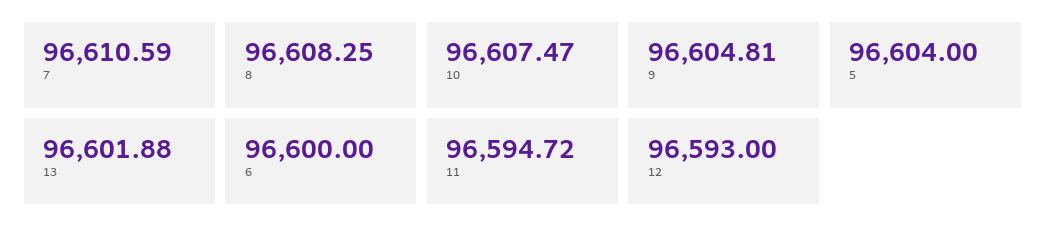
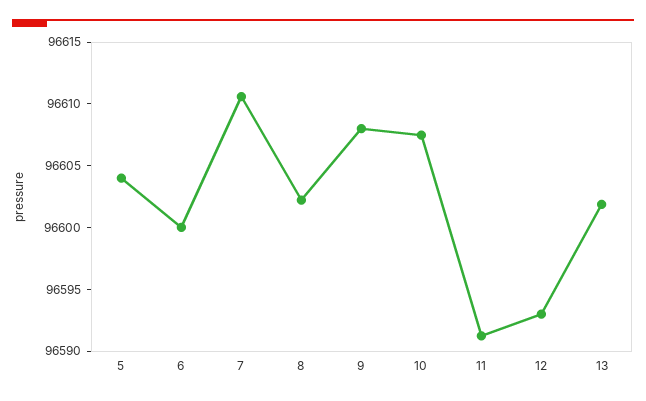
8: 96608.25 -> 96602
9: 96604.81 -> 96608
11: 96594.72 -> 96591

